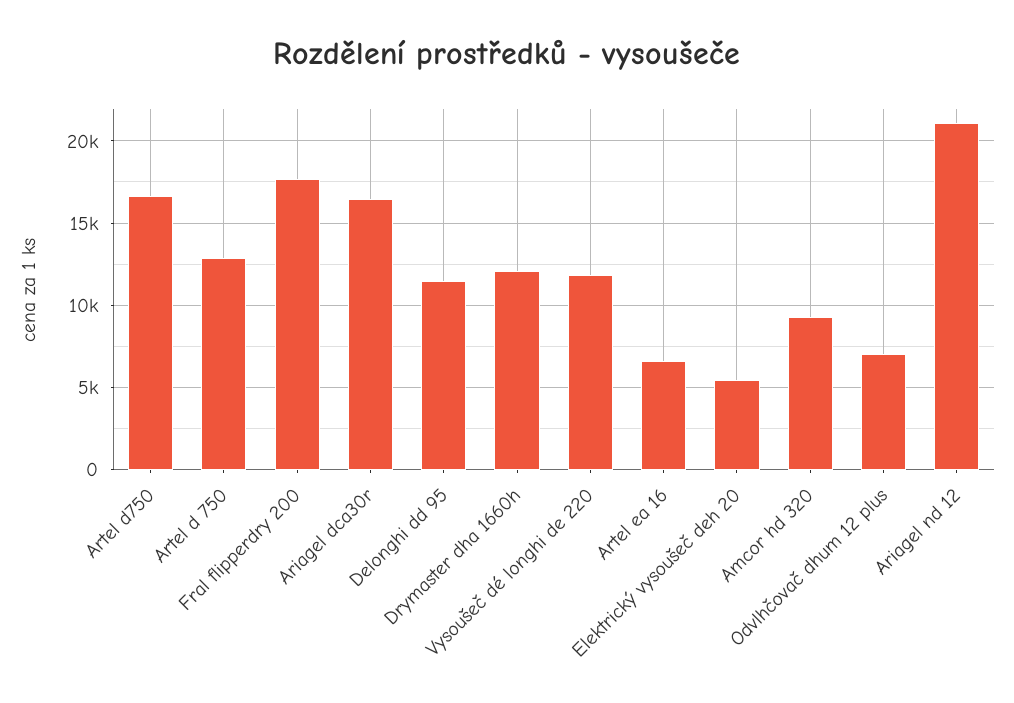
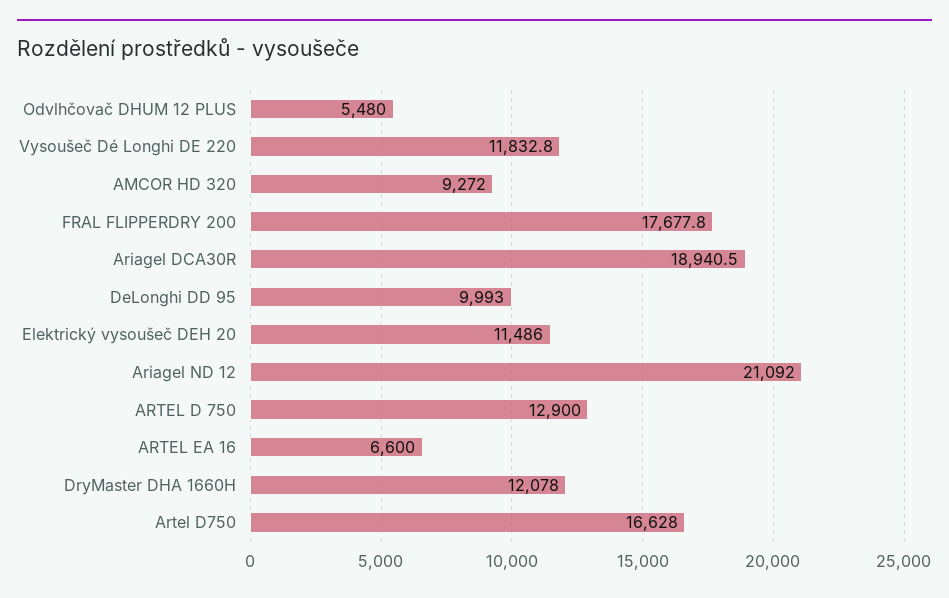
Ariagel dca30r: 16500 -> 18940.5
Delonghi dd 95: 11500 -> 9993
Elektrický vysoušeč deh 20: 5500 -> 11486
Odvlhčovač dhum 12 plus: 7000 -> 5480

